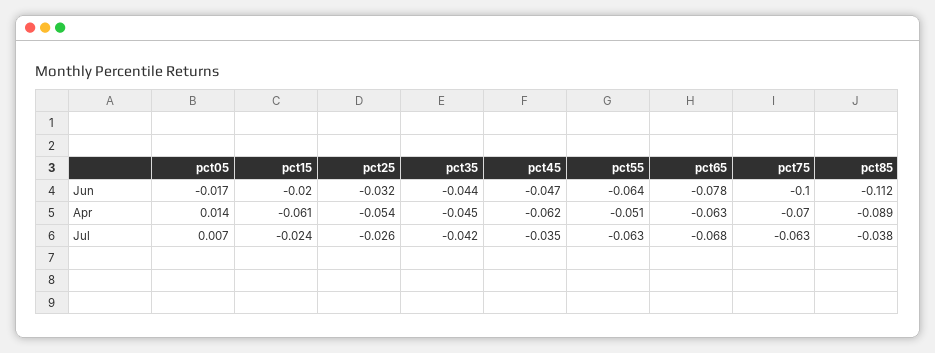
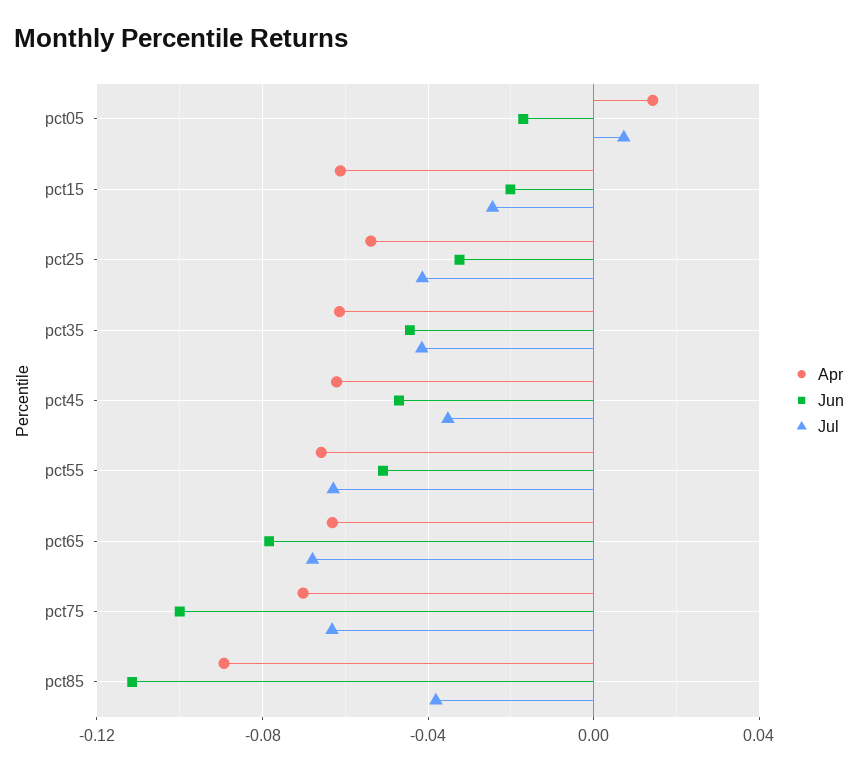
Jun, pct55: -0.064 -> -0.05
Apr, pct35: -0.045 -> -0.06
Apr, pct55: -0.051 -> -0.065
Jul, pct25: -0.026 -> -0.04

